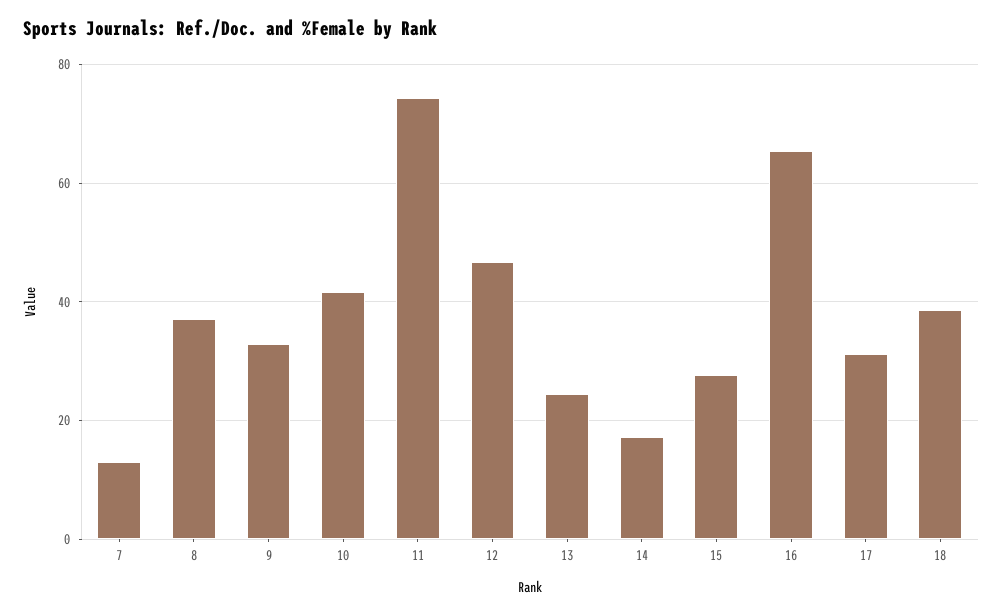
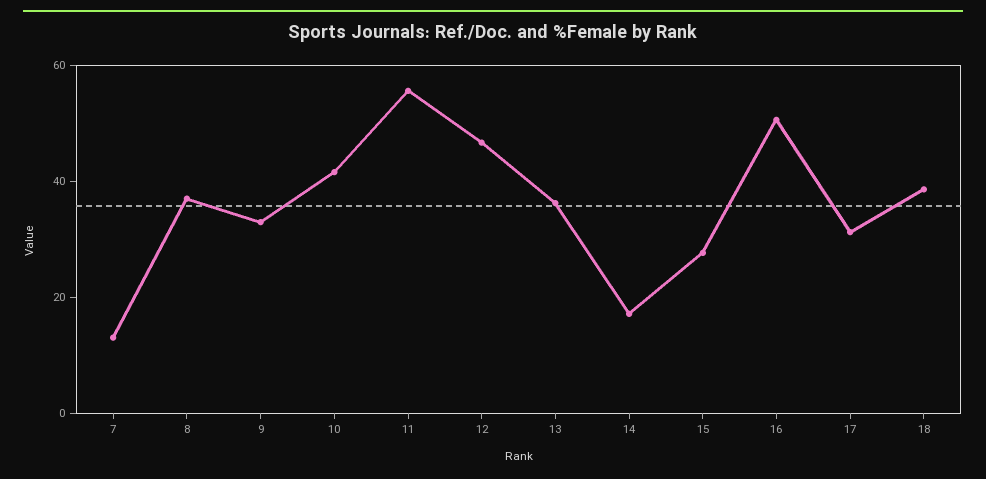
11: 74 -> 55
13: 24 -> 35
16: 66 -> 50

